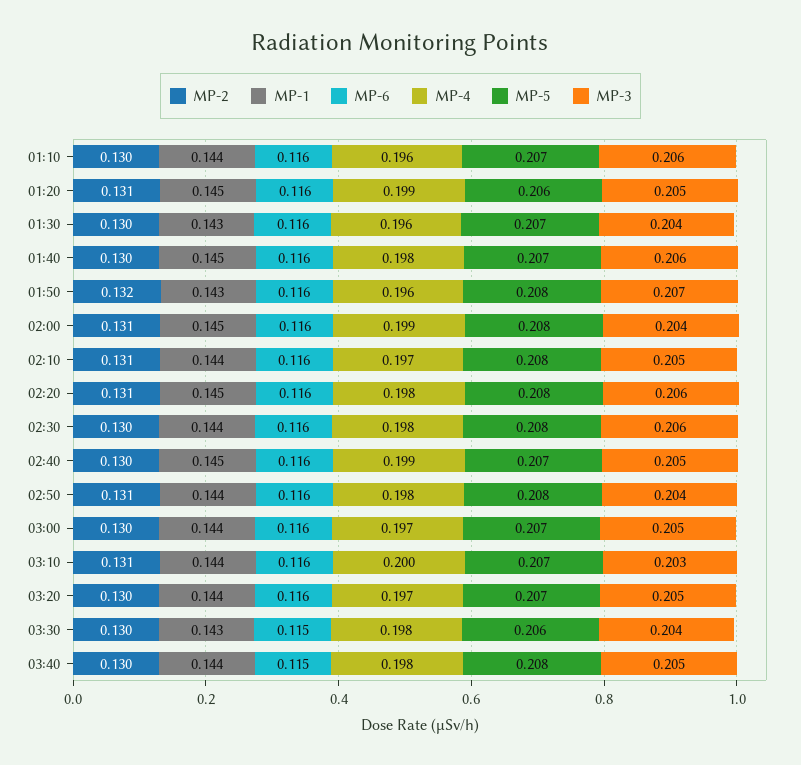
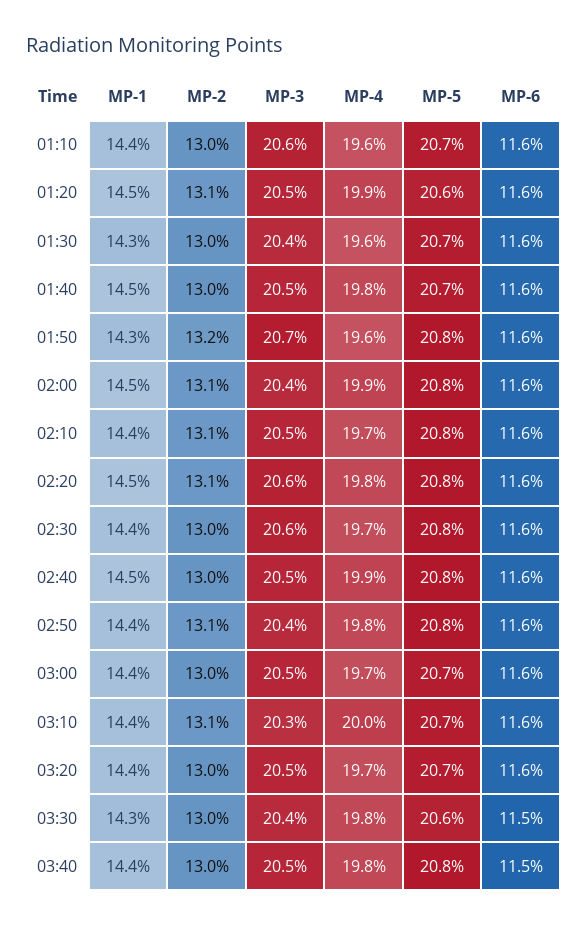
MP-3, 01:40: 0.206 -> 0.205
MP-4, 02:30: 0.198 -> 0.197
MP-5, 02:40: 0.207 -> 0.208

